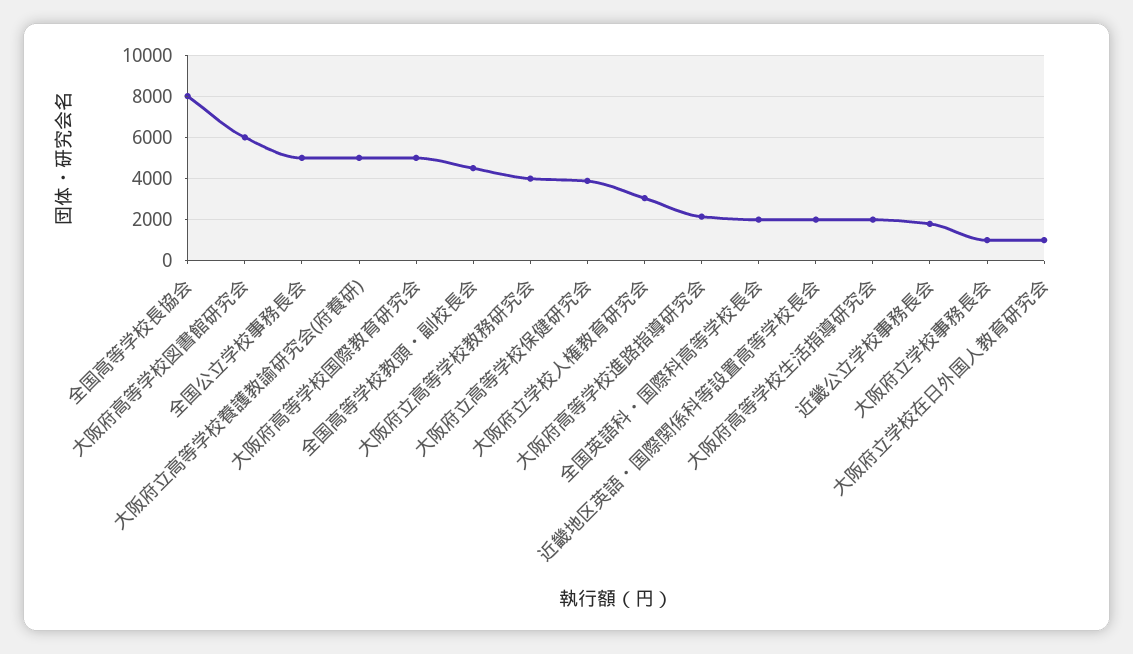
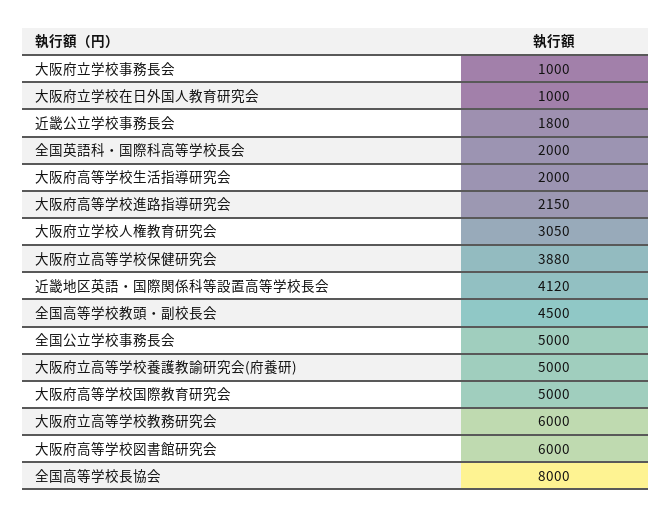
大阪府立高等学校教務研究会: 4000 -> 6000
近畿地区英語・国際関係科等設置高等学校長会: 2000 -> 4120

